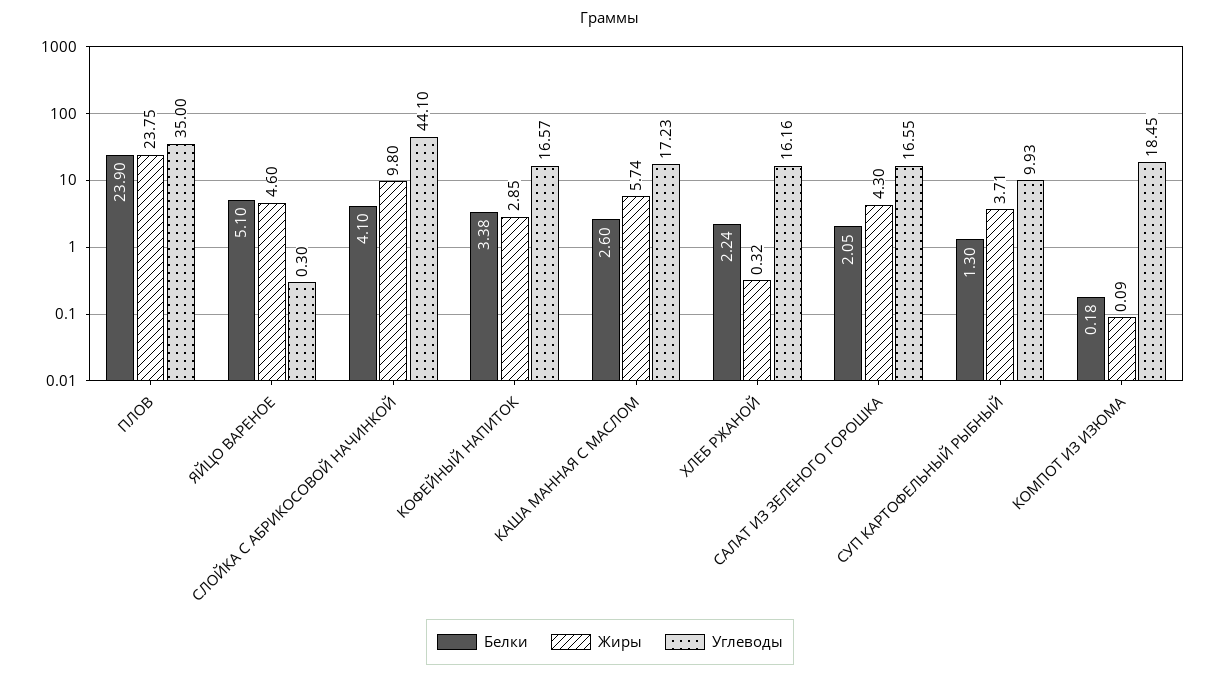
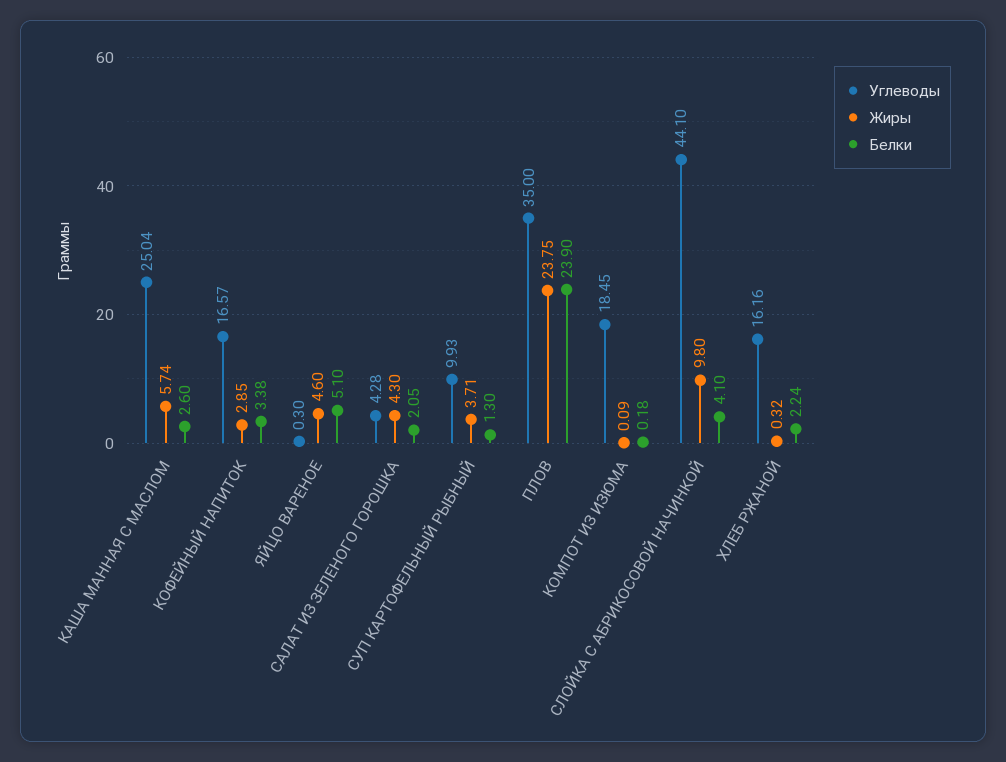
Углеводы, КАША МАННАЯ С МАСЛОМ: 17.23 -> 25.04
Углеводы, САЛАТ ИЗ ЗЕЛЕНОГО ГОРОШКА: 16.55 -> 4.28

